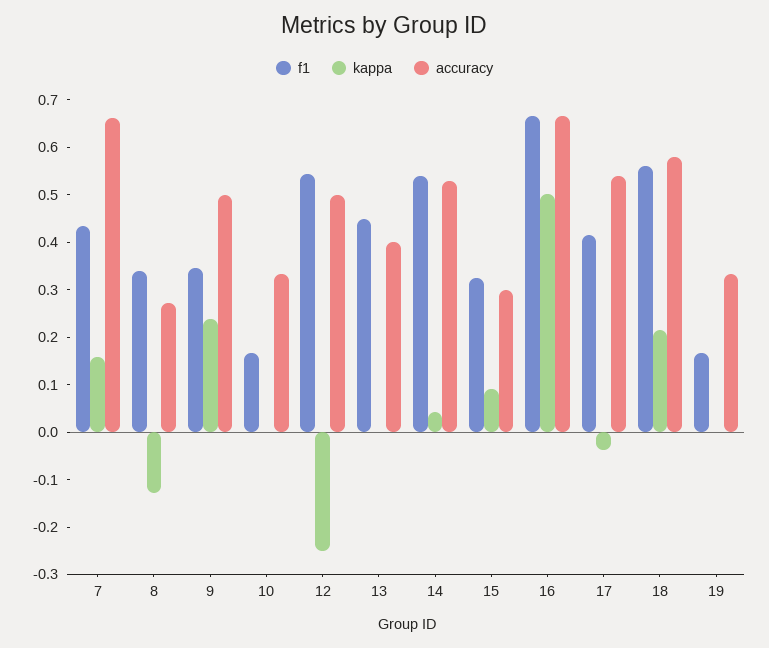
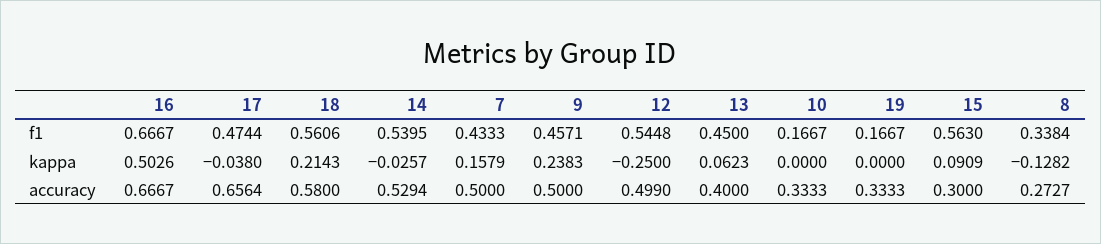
accuracy, 7: 0.66 -> 0.5
f1, 9: 0.34 -> 0.4571
kappa, 13: 0 -> 0.0623
kappa, 14: 0.04 -> -0.0257
f1, 15: 0.32 -> 0.563
f1, 17: 0.42 -> 0.4744
accuracy, 17: 0.54 -> 0.6564

